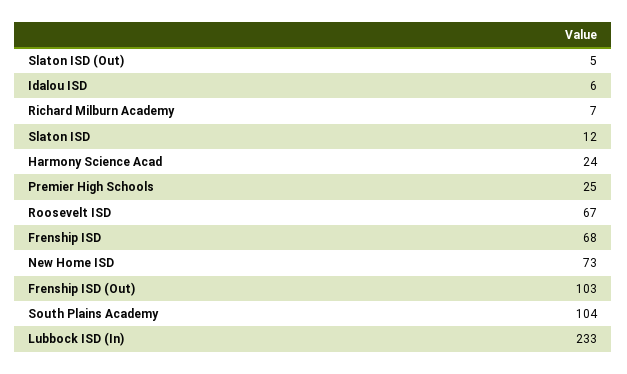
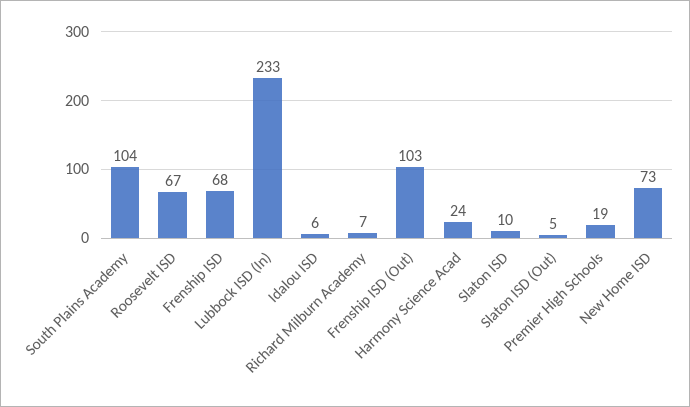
Slaton ISD: 12 -> 10
Premier High Schools: 25 -> 19

